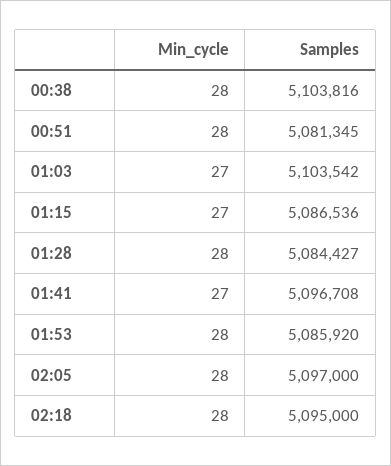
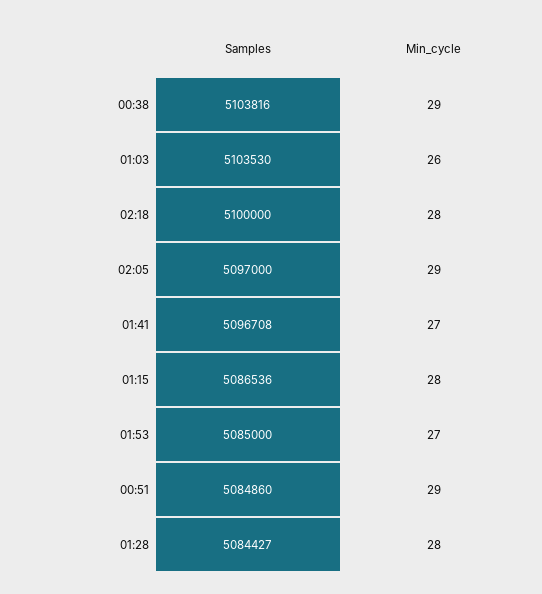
Min_cycle, 00:38: 28 -> 29
Min_cycle, 00:51: 28 -> 29
Samples, 00:51: 5081345 -> 5084860
Min_cycle, 01:03: 27 -> 26
Samples, 01:03: 5103542 -> 5103530
Min_cycle, 01:15: 27 -> 28
Min_cycle, 01:53: 28 -> 27
Samples, 01:53: 5085920 -> 5085000
Min_cycle, 02:05: 28 -> 29
Samples, 02:18: 5095000 -> 5100000

